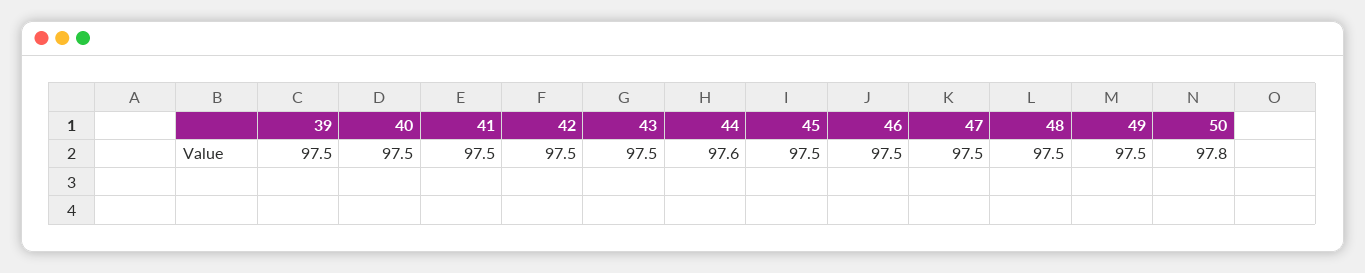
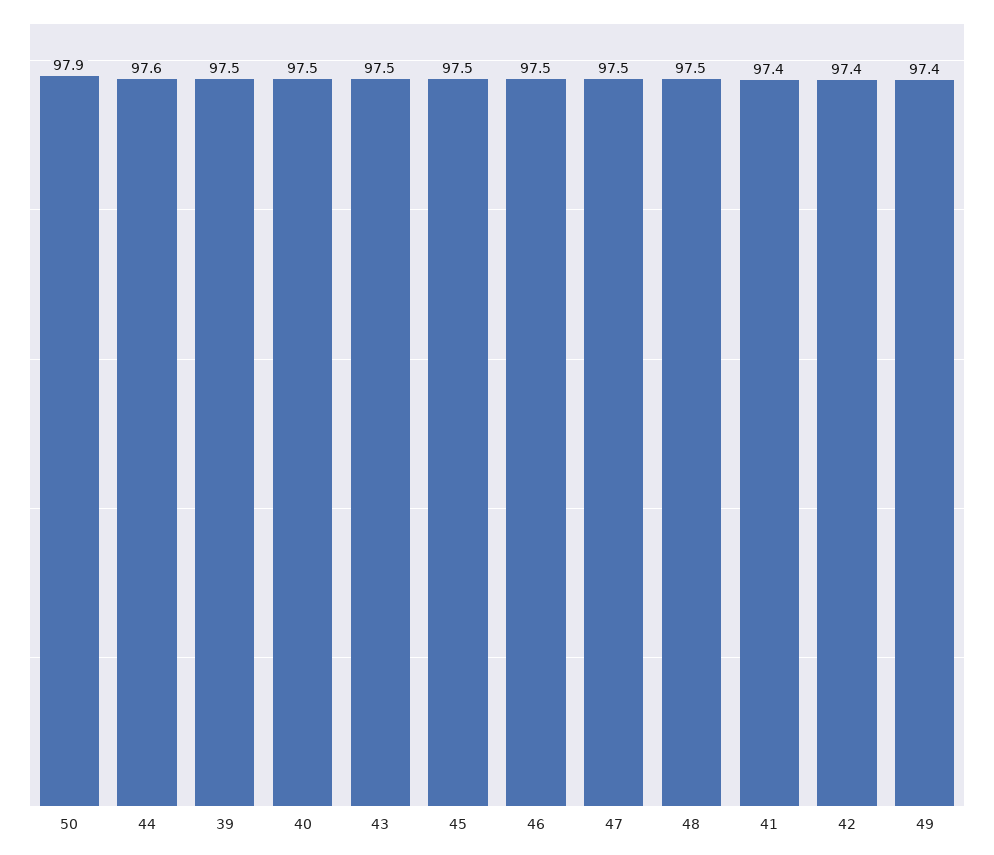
41: 97.5 -> 97.4
42: 97.5 -> 97.4
49: 97.5 -> 97.4
50: 97.8 -> 97.9

